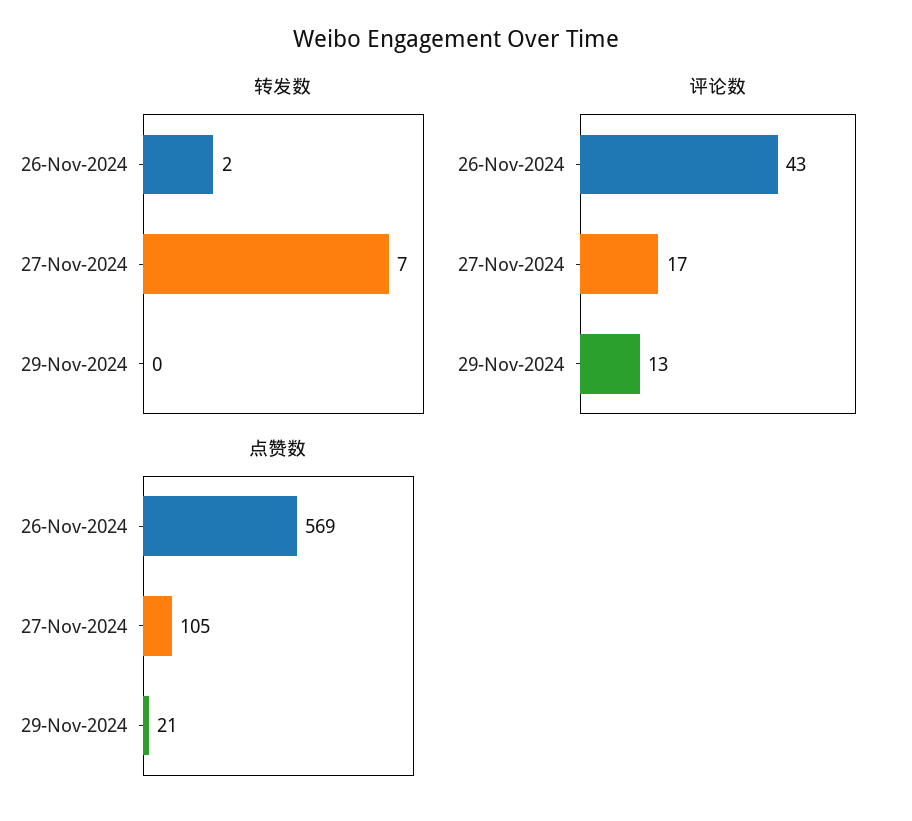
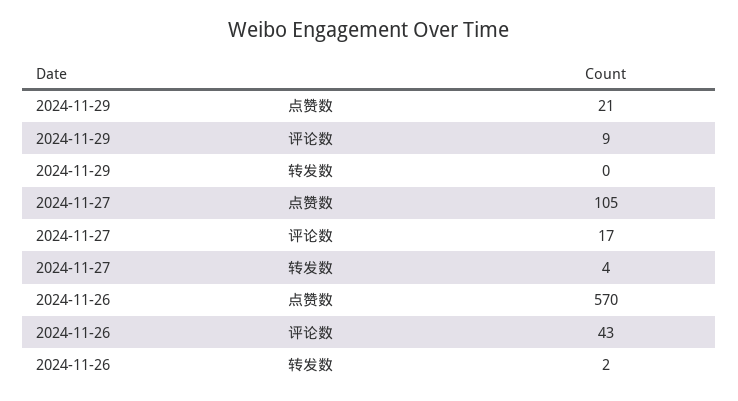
转发数, 27-Nov-2024: 7 -> 4
评论数, 29-Nov-2024: 13 -> 9
点赞数, 26-Nov-2024: 569 -> 570

